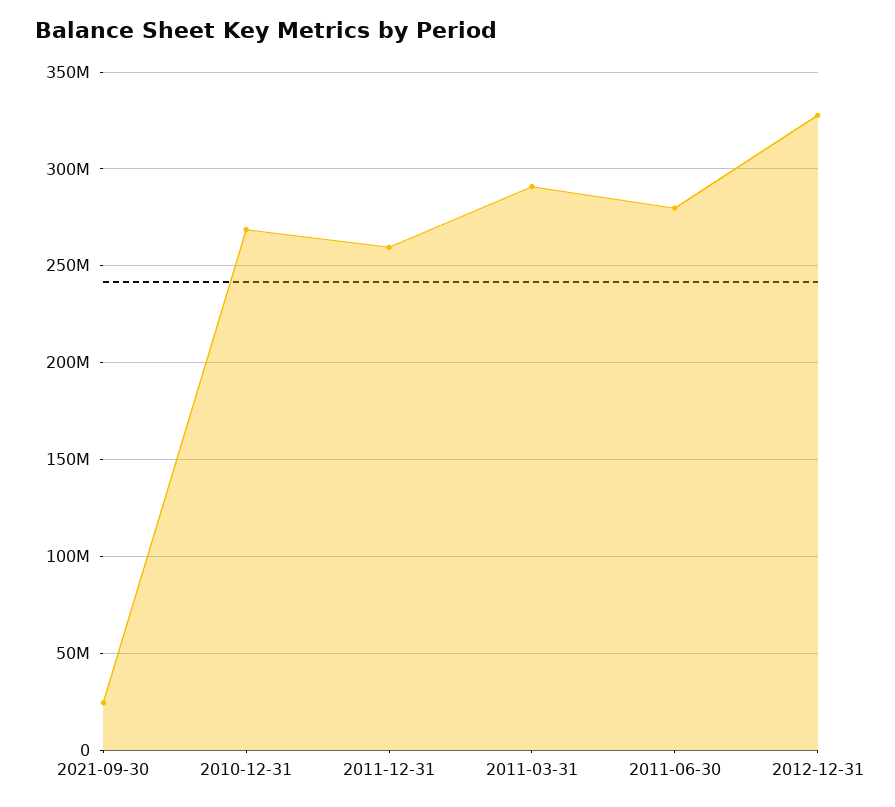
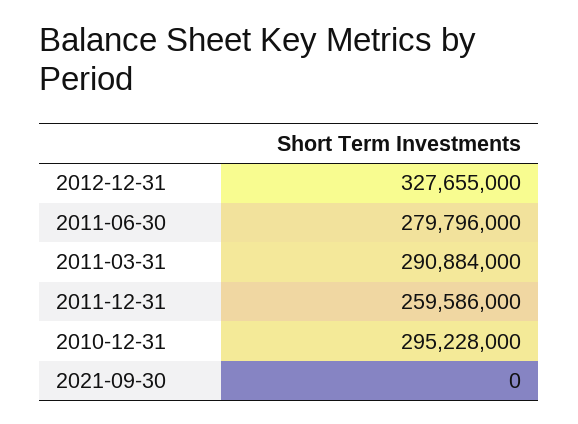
2021-09-30: 25000000 -> 0
2010-12-31: 270000000 -> 295228000

